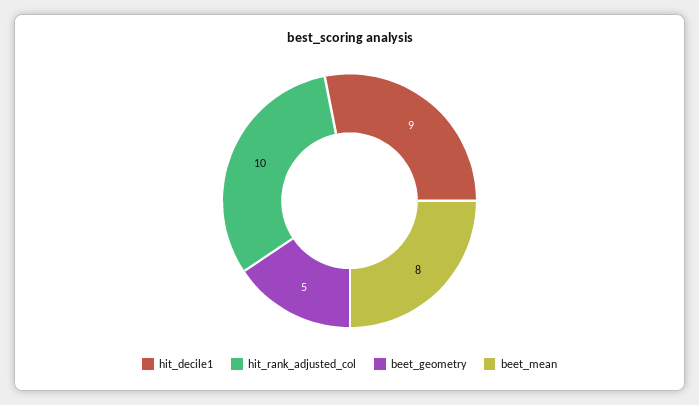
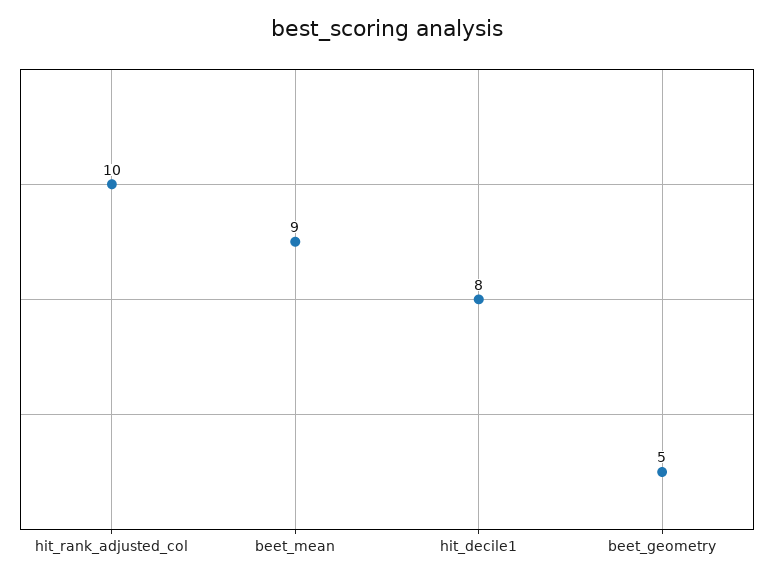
hit_decile1: 9 -> 8
beet_mean: 8 -> 9

